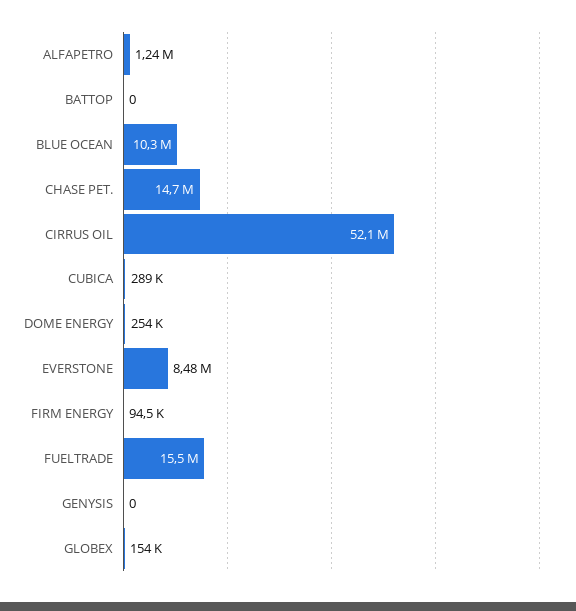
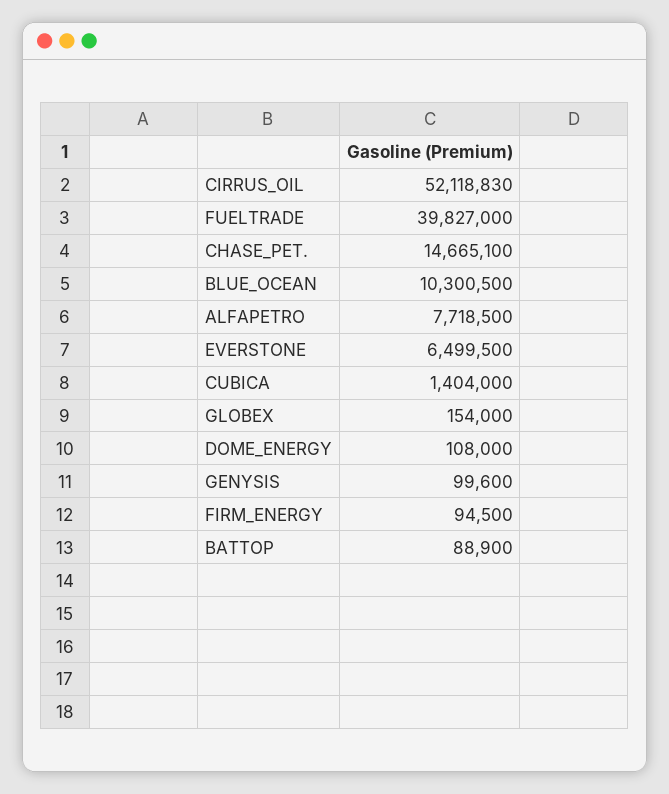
ALFAPETRO: 1240000 -> 7718500
BATTOP: 0 -> 88900
CUBICA: 289000 -> 1404000
DOME ENERGY: 254000 -> 108000
EVERSTONE: 8480000 -> 6499500
FUELTRADE: 15500000 -> 39827000
GENYSIS: 0 -> 99600

